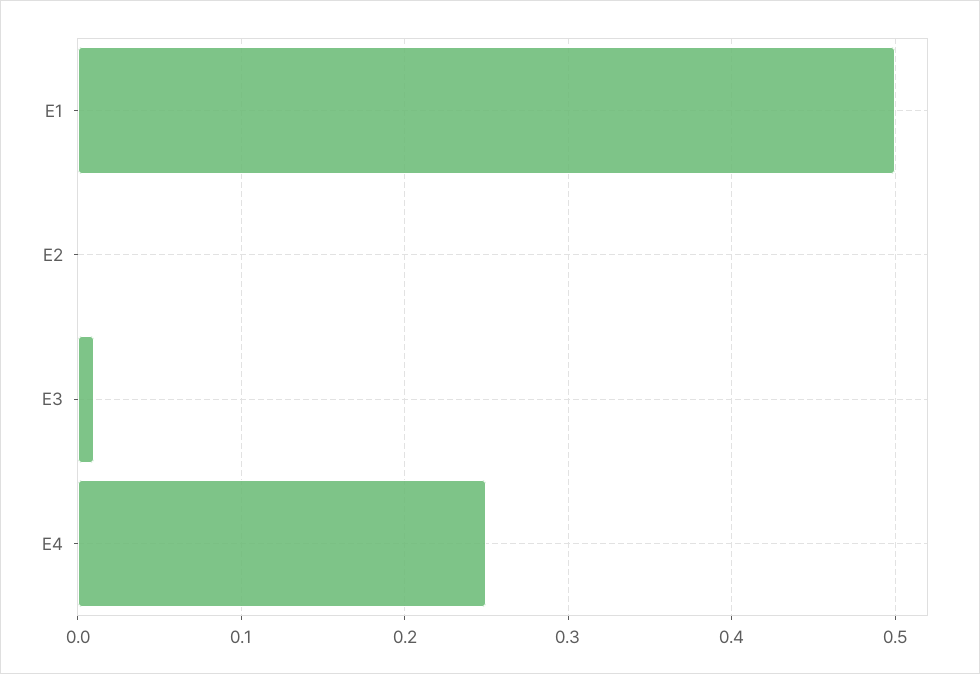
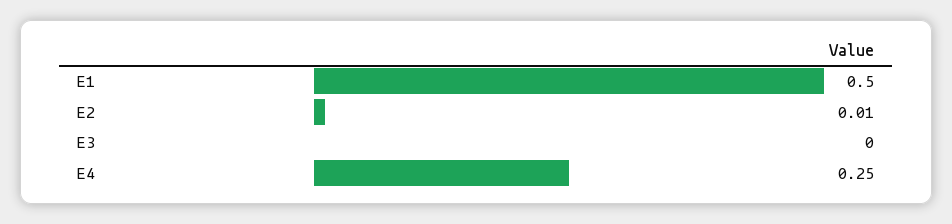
E2: 0 -> 0.01
E3: 0.01 -> 0

